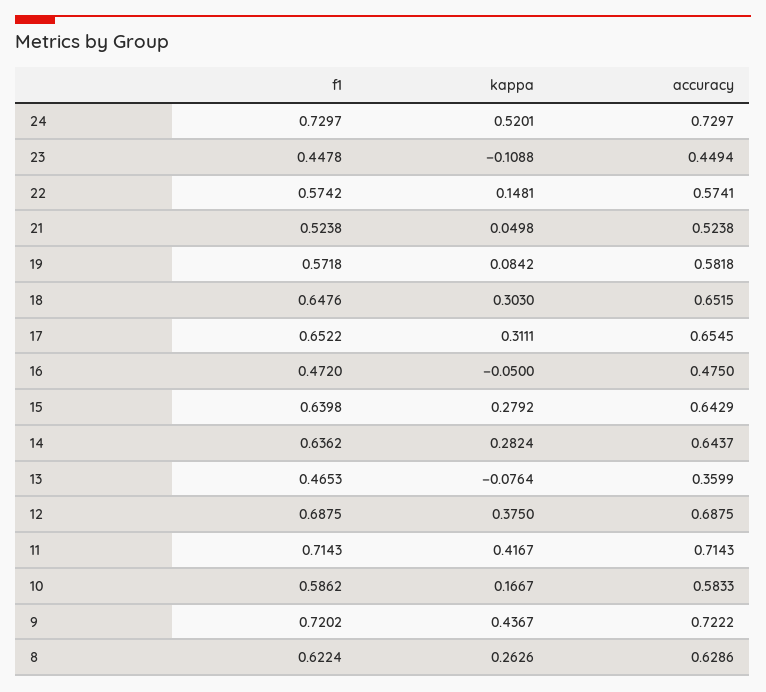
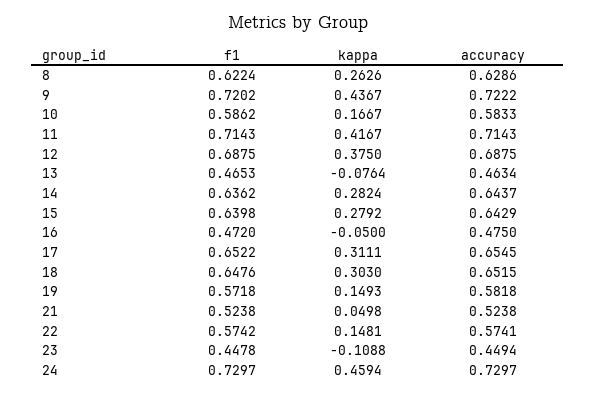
kappa, 24: 0.5201 -> 0.4594
kappa, 19: 0.0842 -> 0.1493
accuracy, 13: 0.3599 -> 0.4634

